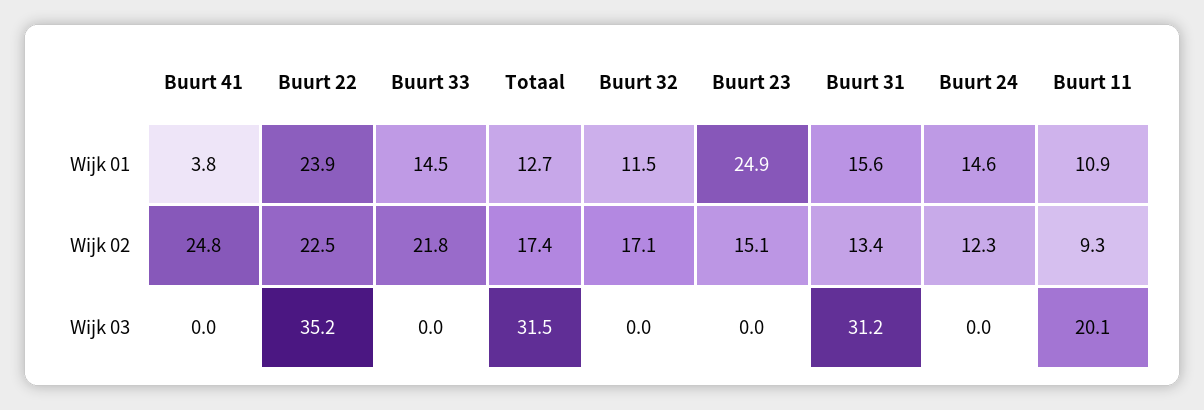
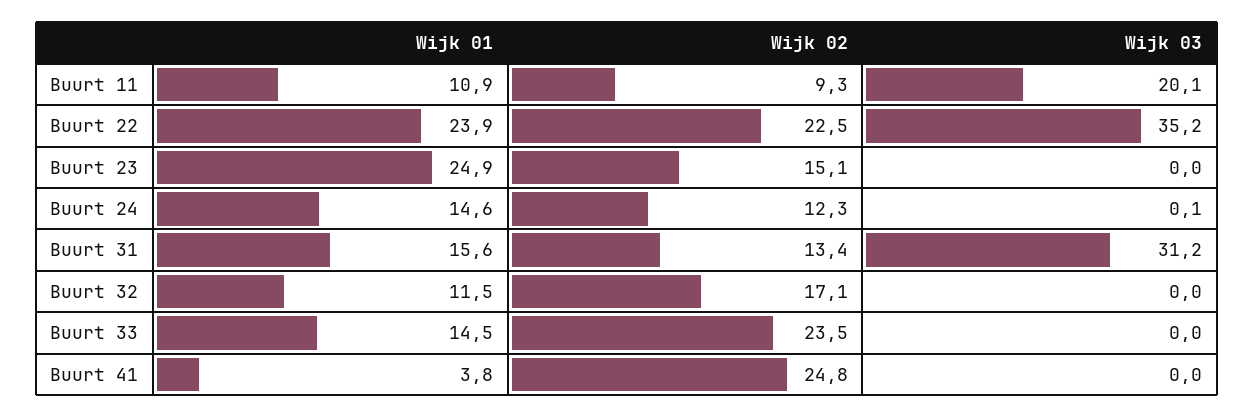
Totaal, Wijk 01: 12.7 -> none
Buurt 33, Wijk 02: 21.8 -> 23.5
Totaal, Wijk 02: 17.4 -> none
Totaal, Wijk 03: 31.5 -> none
Buurt 24, Wijk 03: 0 -> 0.1

